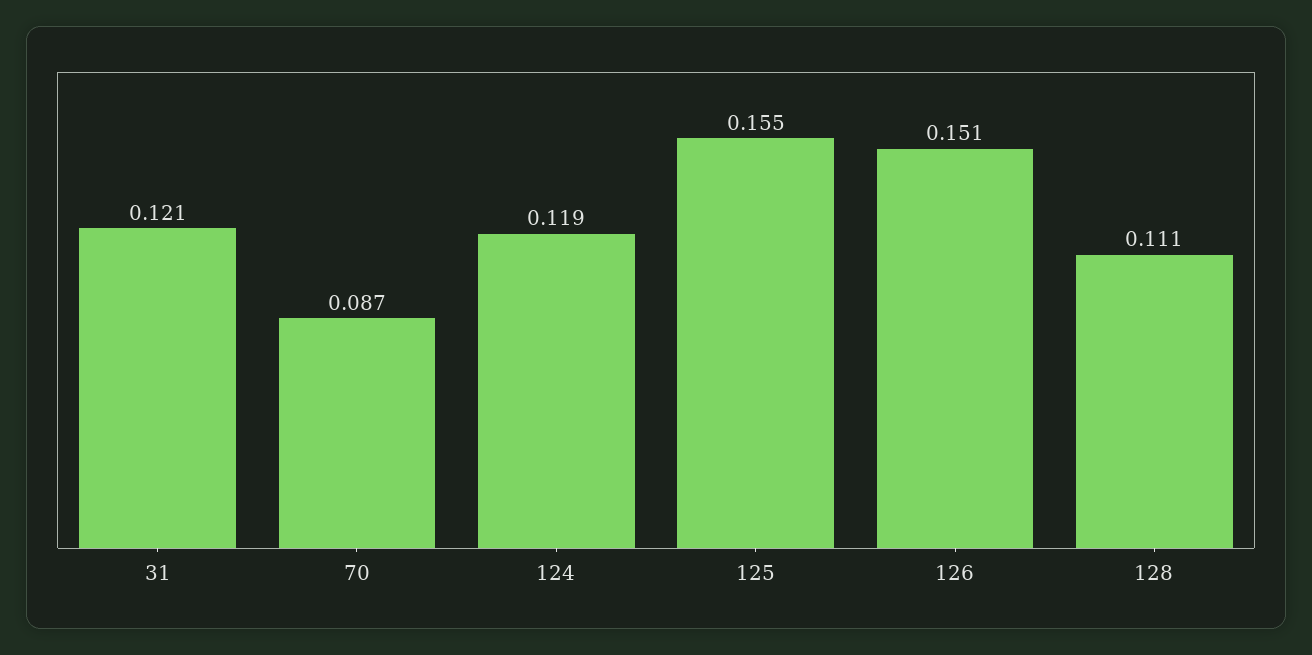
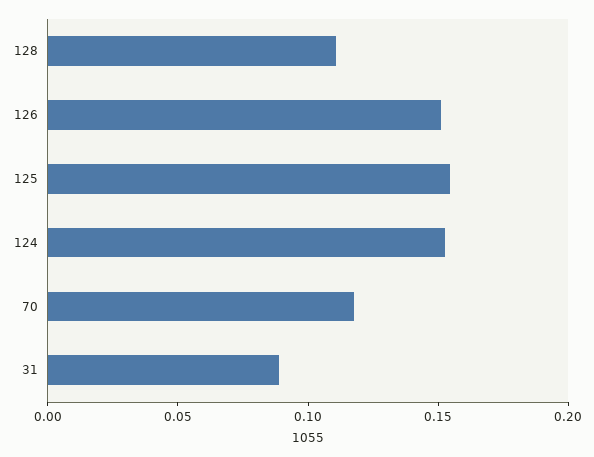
31: 0.121 -> 0.09
70: 0.087 -> 0.12
124: 0.119 -> 0.15

